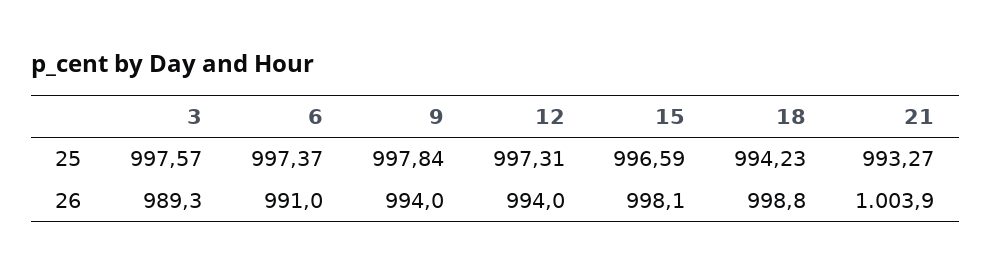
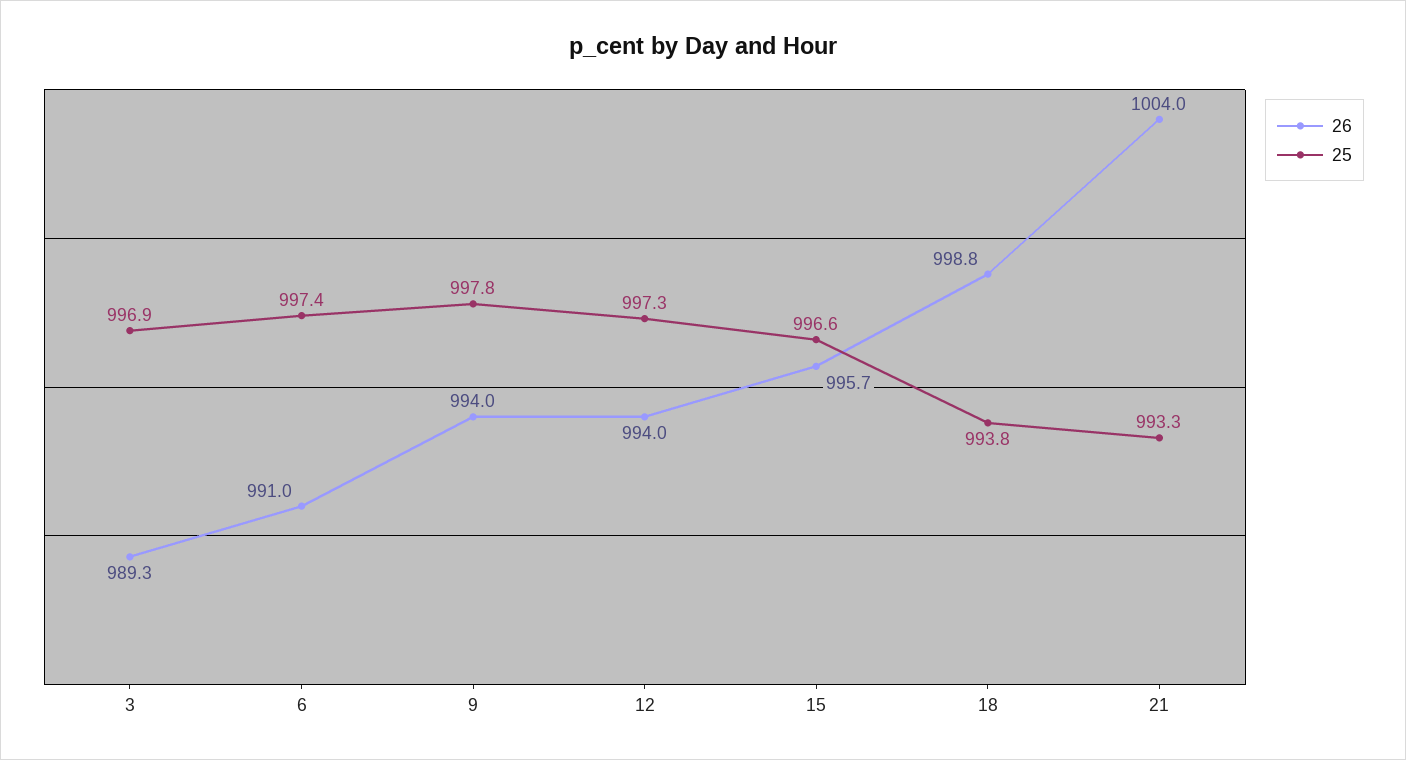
25, 3: 997.57 -> 996.9
25, 18: 994.23 -> 993.8
26, 15: 998.1 -> 995.7
26, 21: 1003.9 -> 1004

